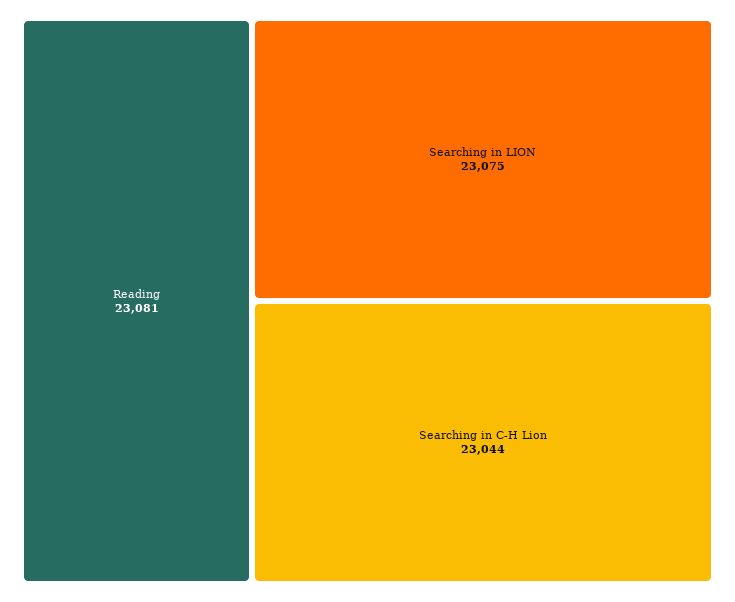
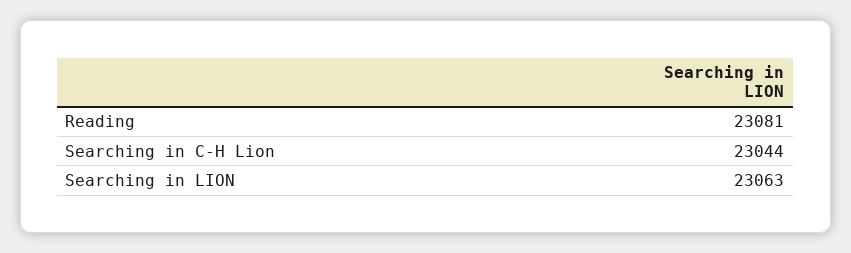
Searching in LION: 23075 -> 23063

